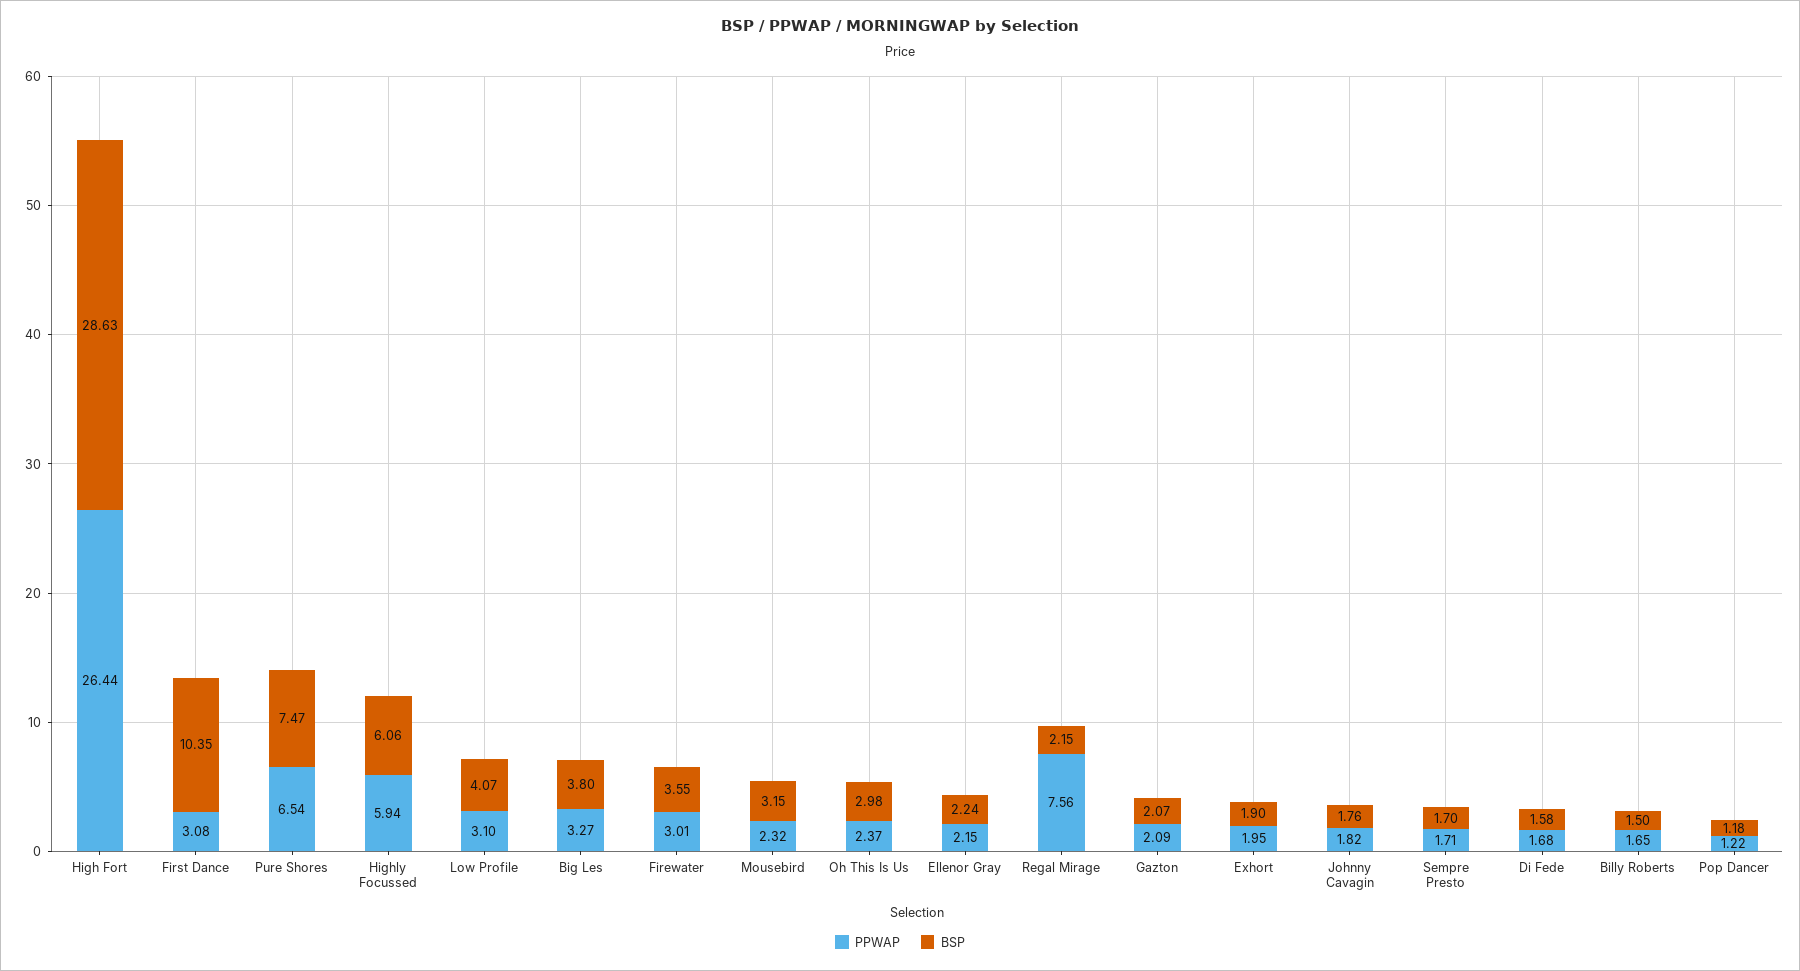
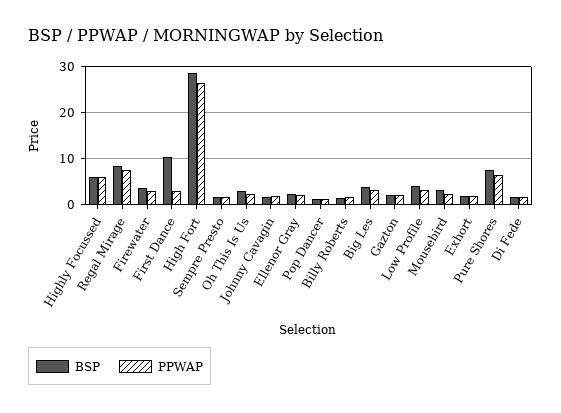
BSP, Regal Mirage: 2.15 -> 8

